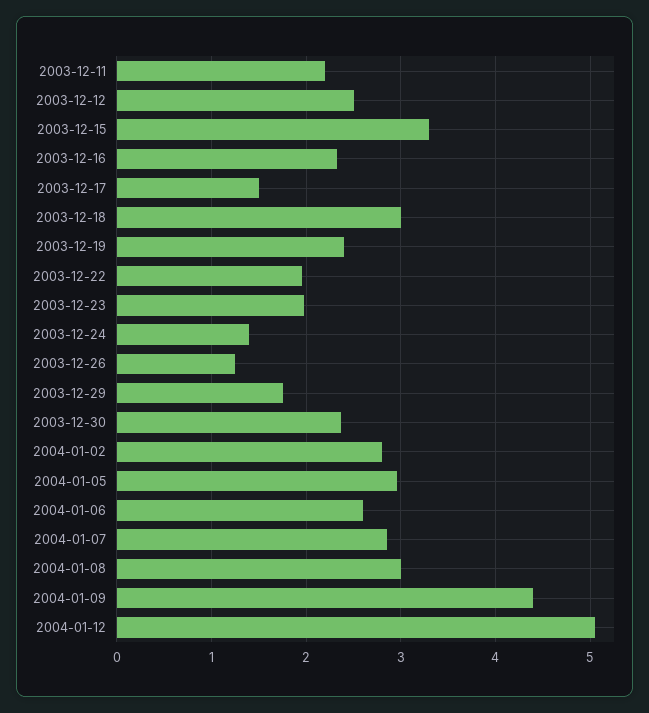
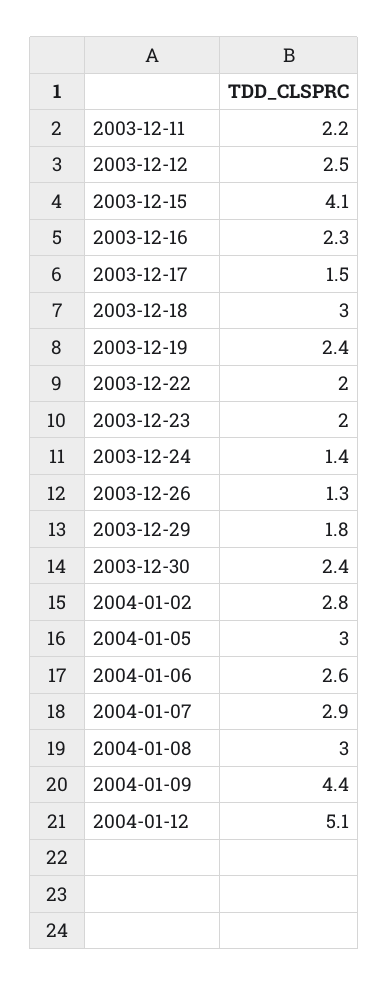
2003-12-15: 3.3 -> 4.1

